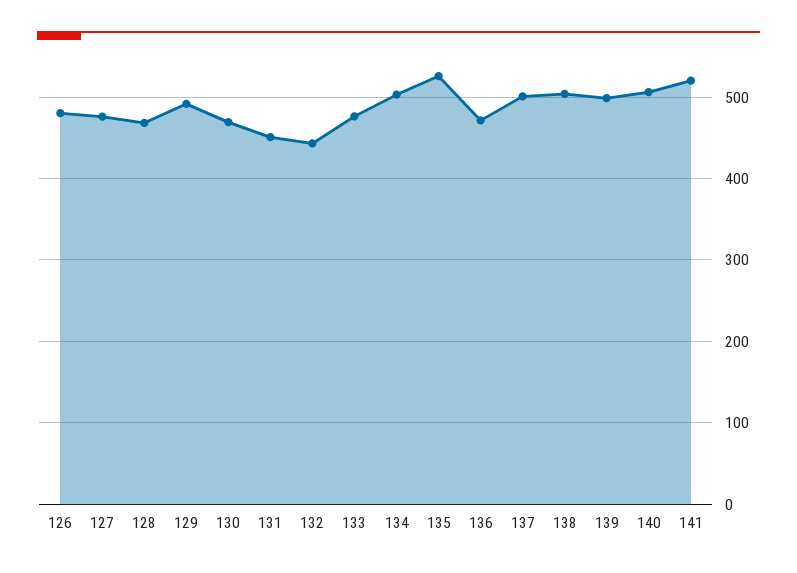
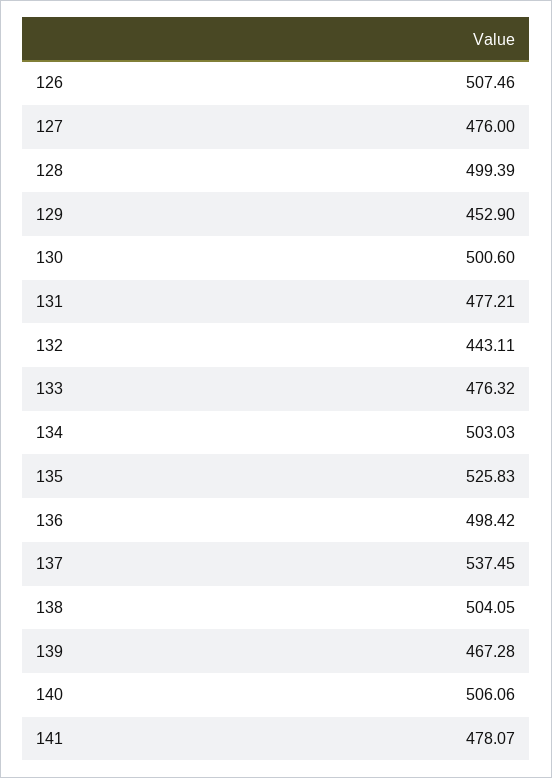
126: 480 -> 507.46
128: 470 -> 499.39
129: 490 -> 452.9
130: 470 -> 500.6
131: 450 -> 477.21
136: 470 -> 498.42
137: 500 -> 537.45
139: 500 -> 467.28
141: 520 -> 478.07

